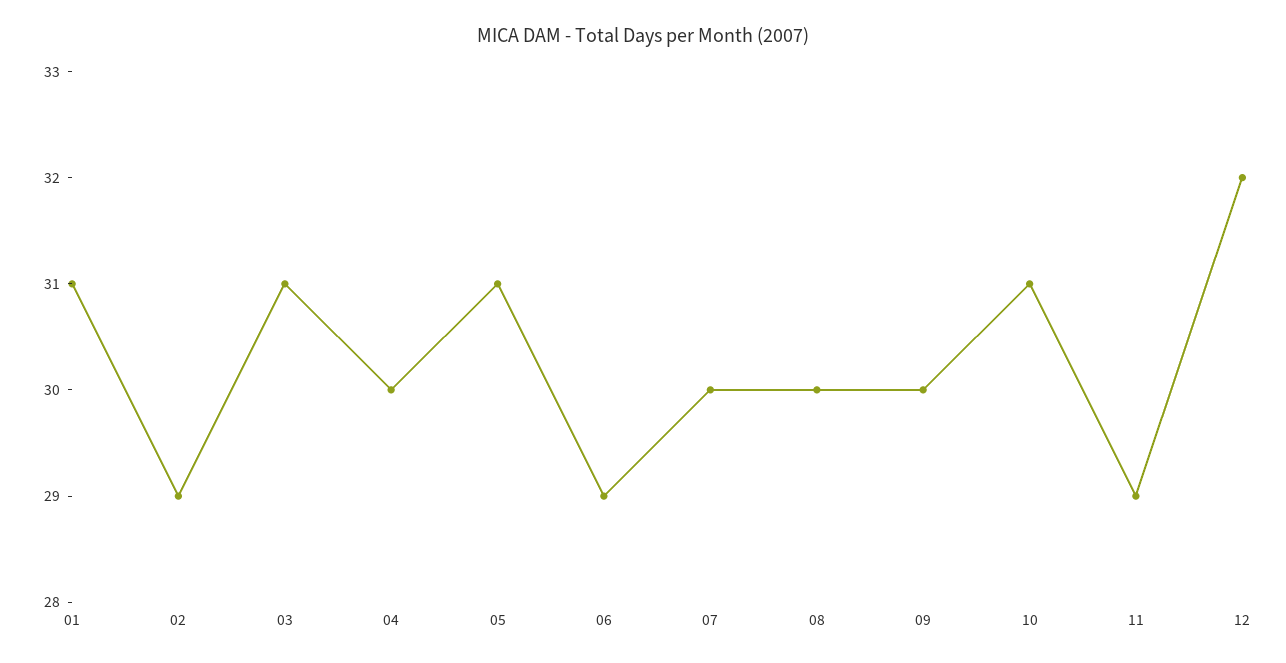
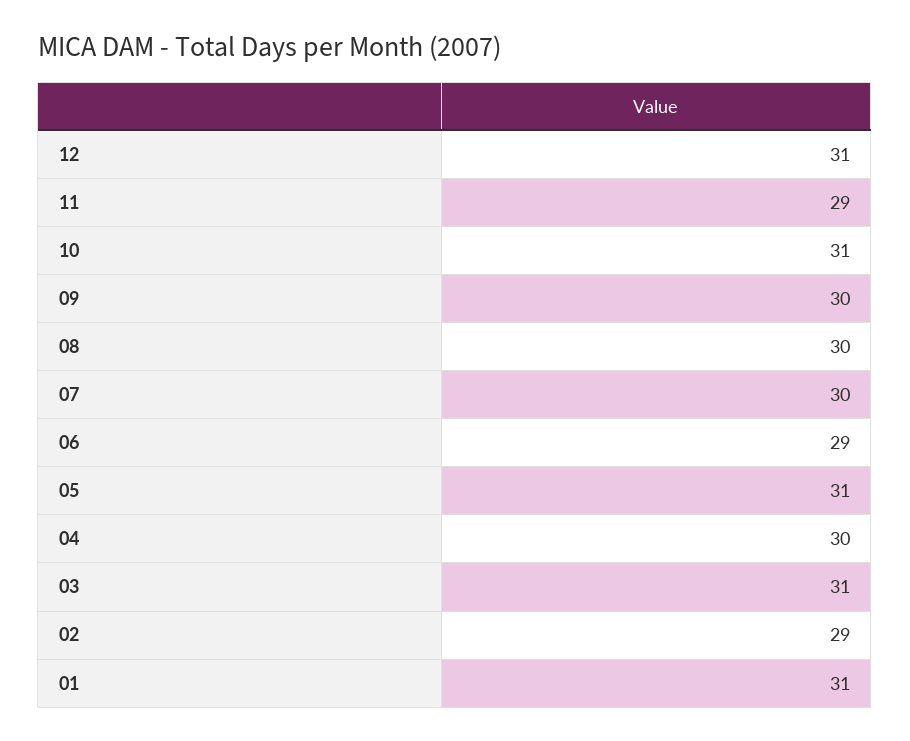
12: 32 -> 31

